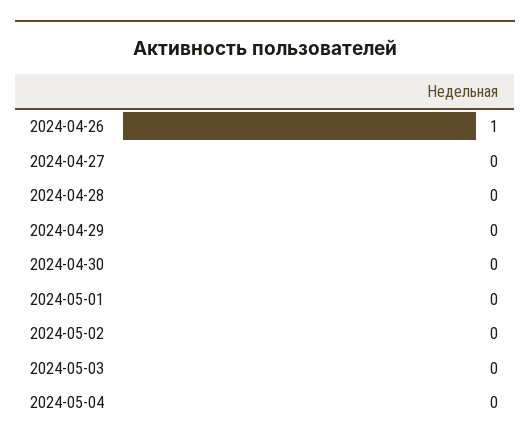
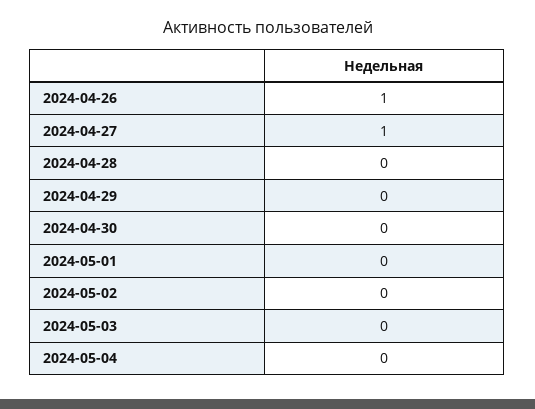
2024-04-27: 0 -> 1

